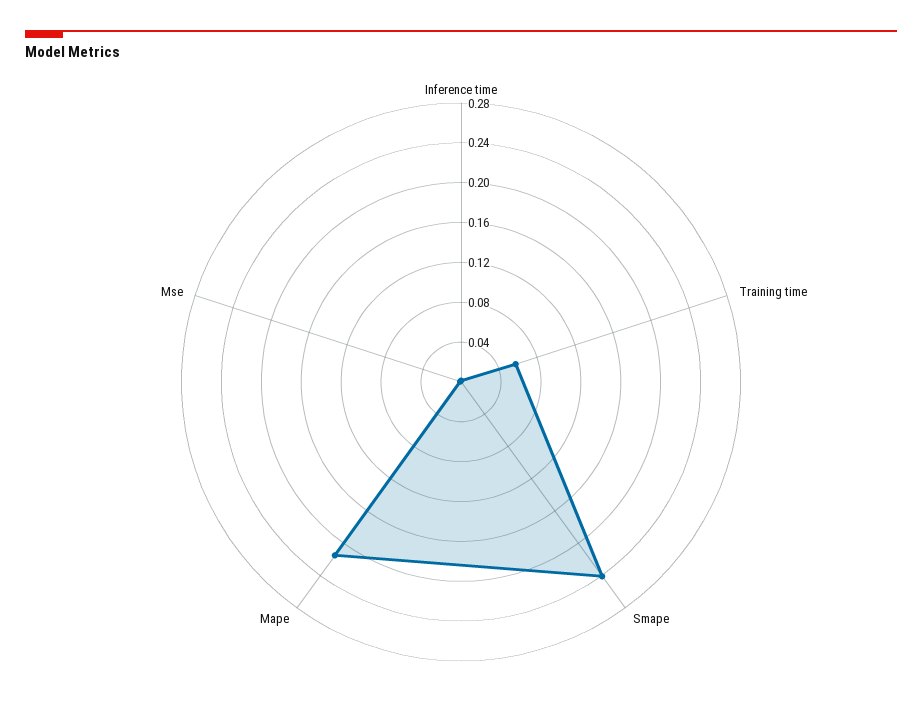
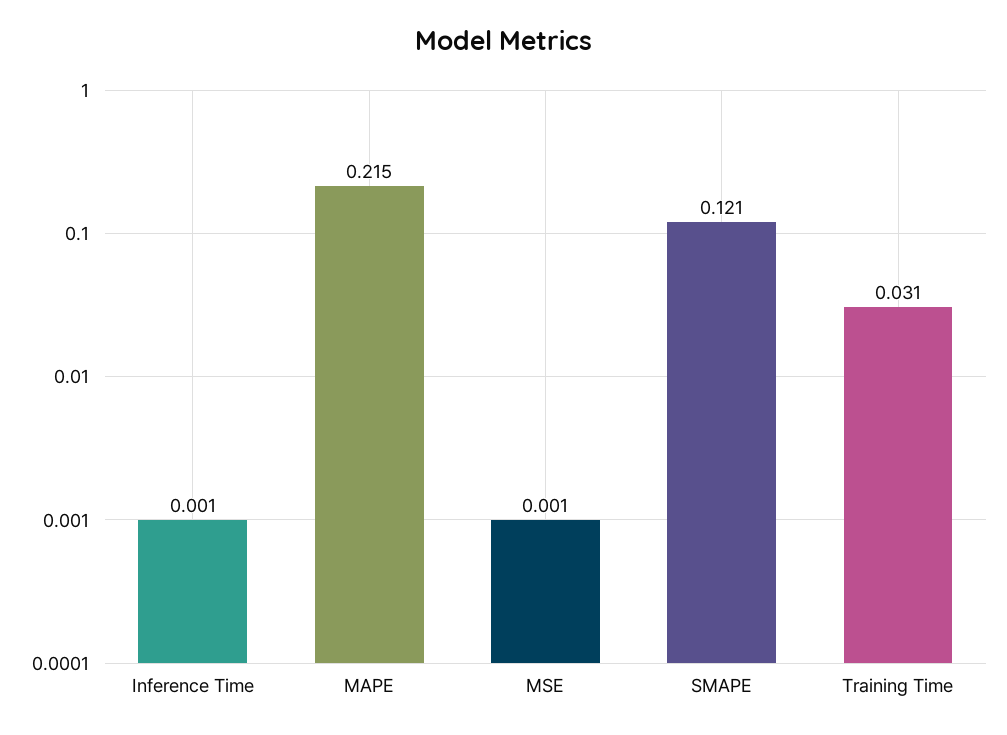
Training time: 0.06 -> 0.031
Smape: 0.24 -> 0.121

